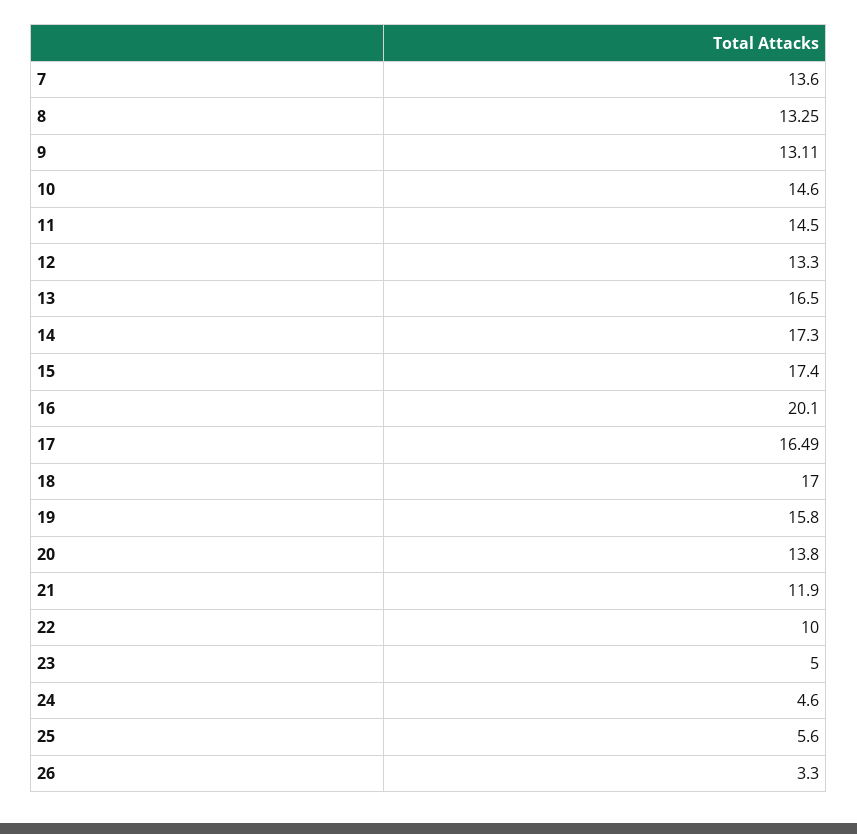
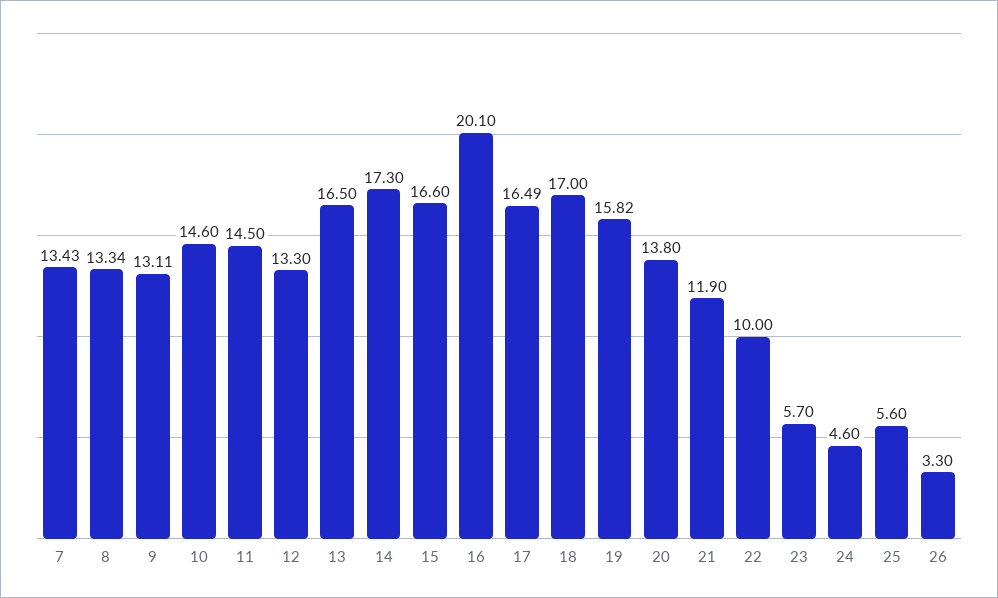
7: 13.6 -> 13.43
8: 13.25 -> 13.34
15: 17.4 -> 16.6
19: 15.8 -> 15.82
23: 5 -> 5.7

